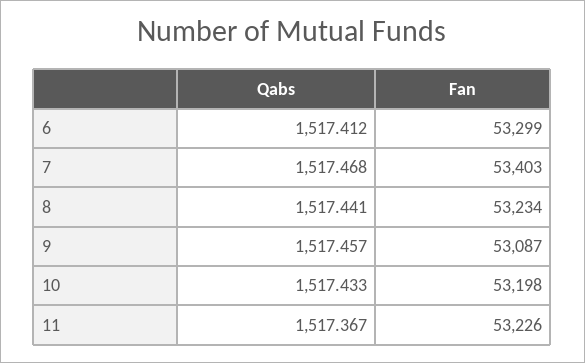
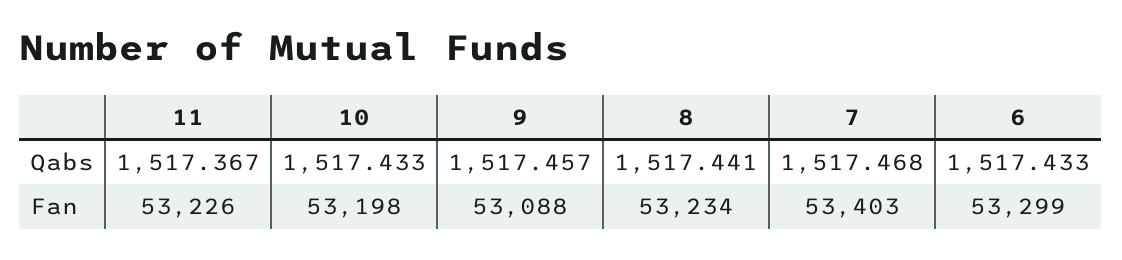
Qabs, 6: 1517.412 -> 1517.433
Fan, 9: 53087 -> 53088

